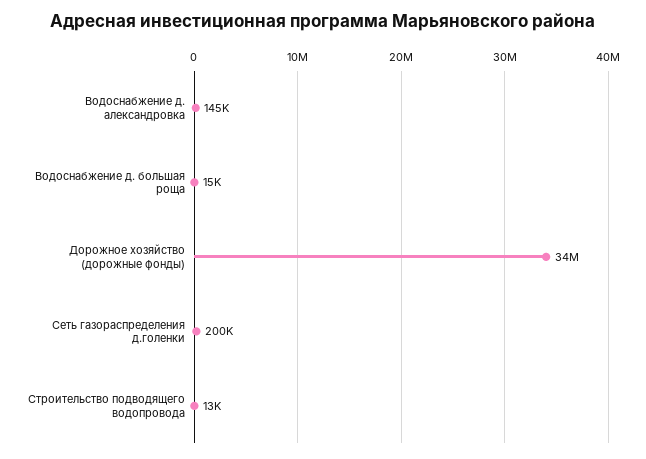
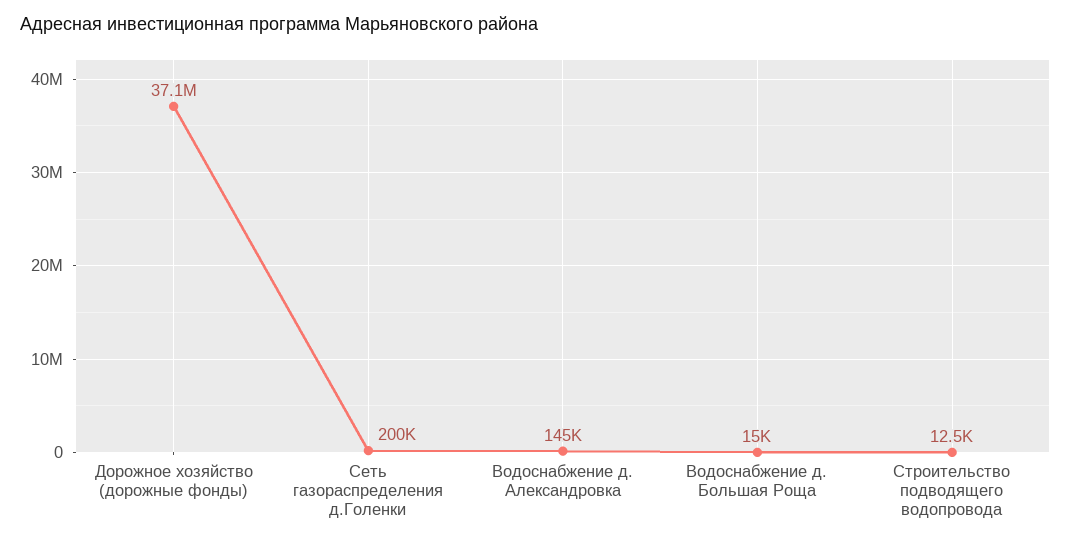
Дорожное хозяйство (дорожные фонды): 34000000 -> 37100000

